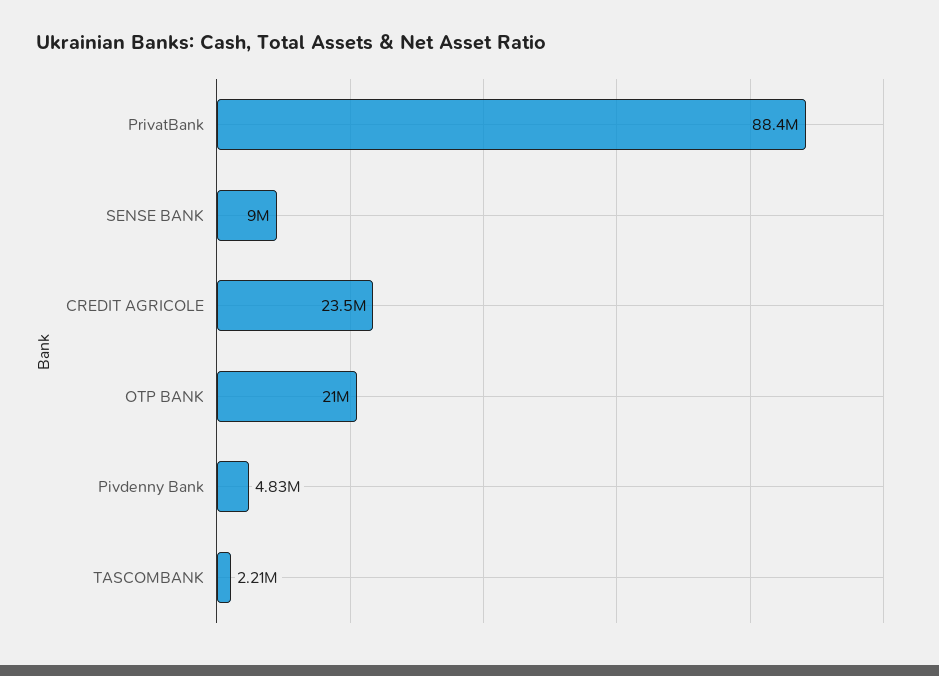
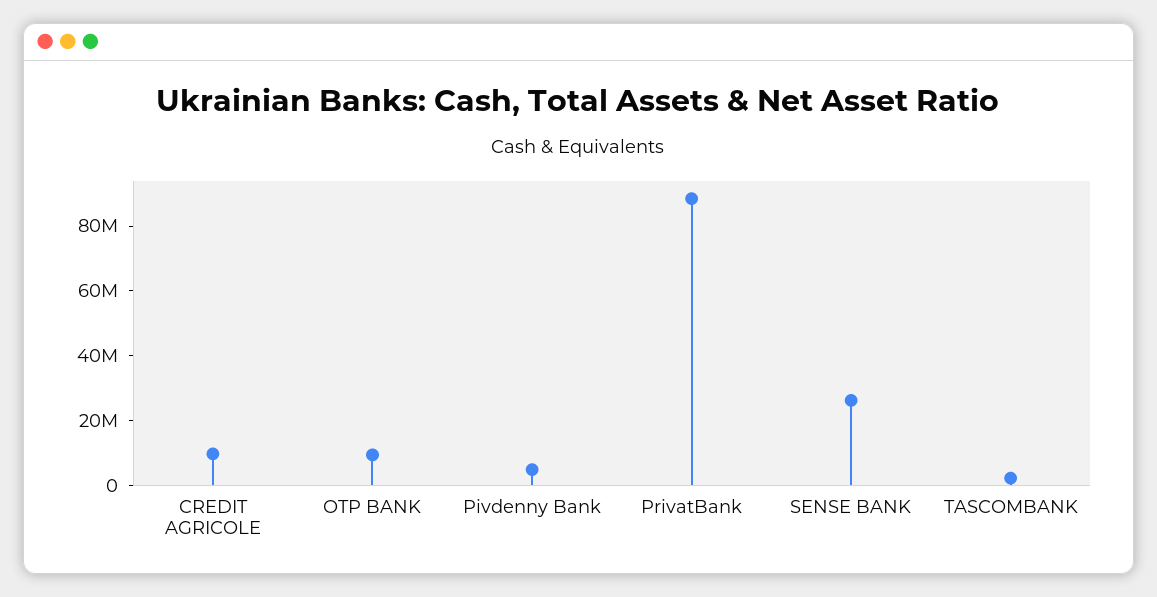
SENSE BANK: 9000000 -> 25000000
CREDIT AGRICOLE: 23500000 -> 10000000
OTP BANK: 21000000 -> 10000000

